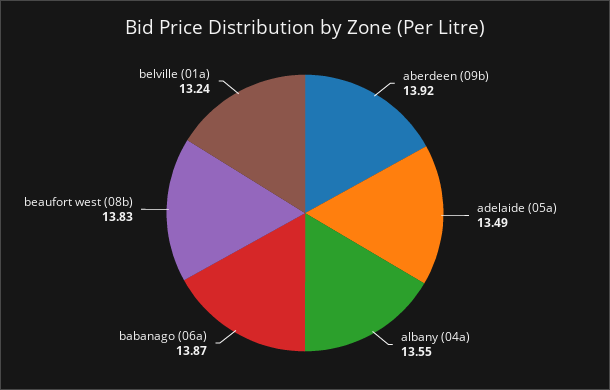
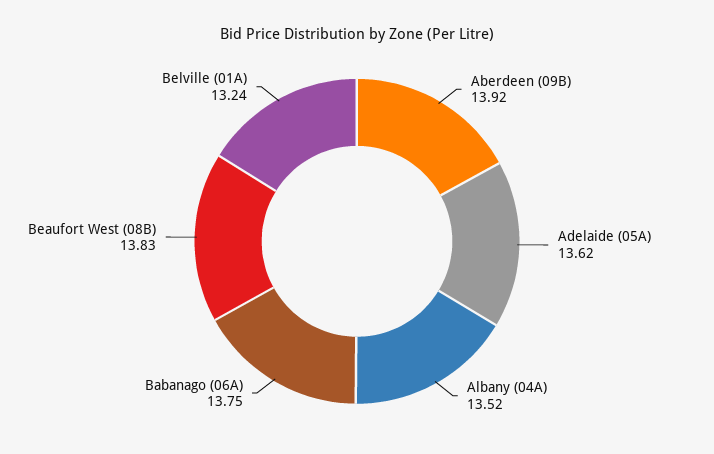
adelaide (05a): 13.49 -> 13.62
albany (04a): 13.55 -> 13.52
babanago (06a): 13.87 -> 13.75

